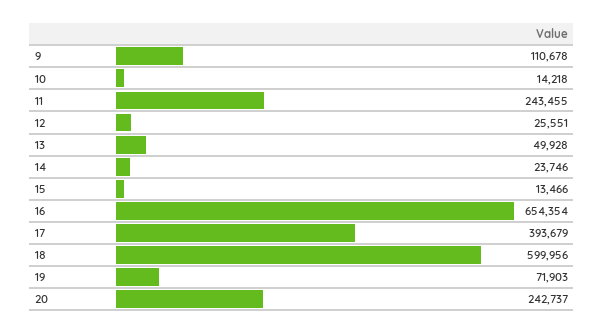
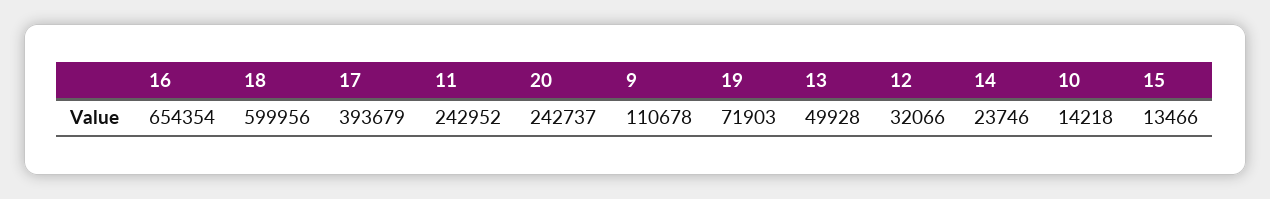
11: 243455 -> 242952
12: 25551 -> 32066

